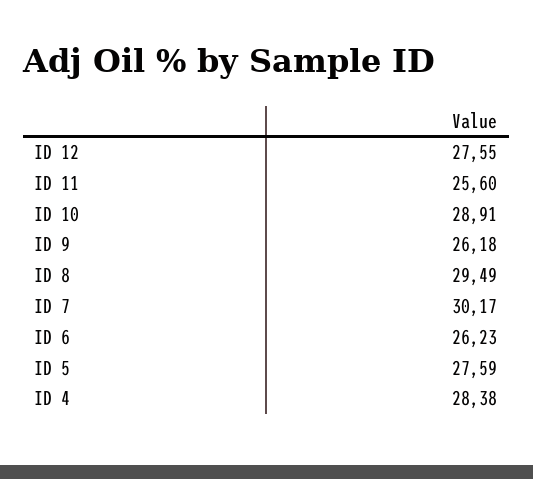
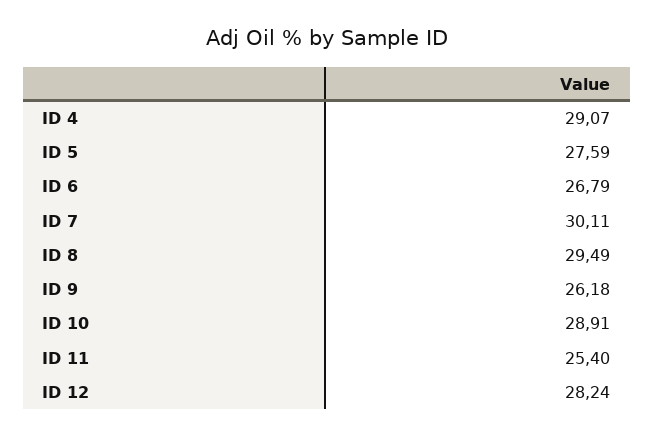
ID 12: 27.55 -> 28.24
ID 11: 25.6 -> 25.4
ID 7: 30.17 -> 30.11
ID 6: 26.23 -> 26.79
ID 4: 28.38 -> 29.07

